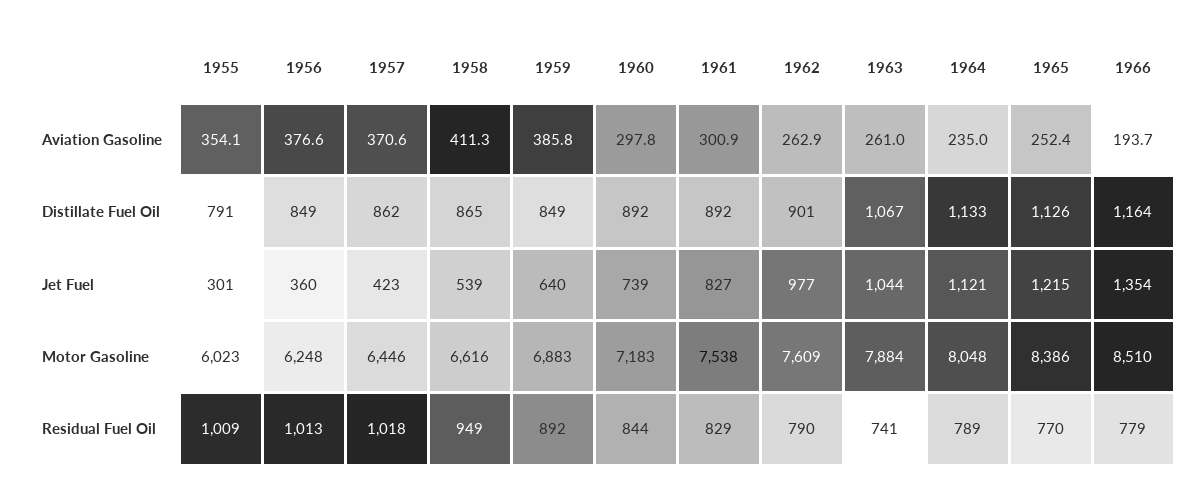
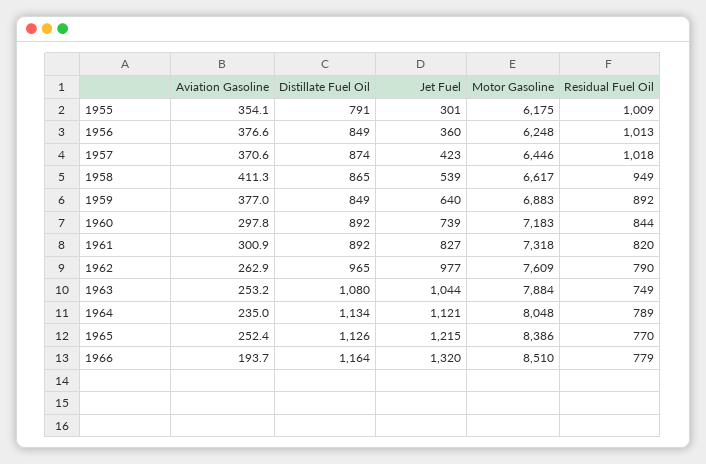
1959, Aviation Gasoline: 385.8 -> 377
1963, Aviation Gasoline: 261 -> 253.2
1957, Distillate Fuel Oil: 862 -> 874
1962, Distillate Fuel Oil: 901 -> 965
1963, Distillate Fuel Oil: 1067 -> 1080
1964, Distillate Fuel Oil: 1133 -> 1134
1966, Jet Fuel: 1354 -> 1320
1955, Motor Gasoline: 6023 -> 6175
1958, Motor Gasoline: 6616 -> 6617
1961, Motor Gasoline: 7538 -> 7318
1961, Residual Fuel Oil: 829 -> 820
1963, Residual Fuel Oil: 741 -> 749

